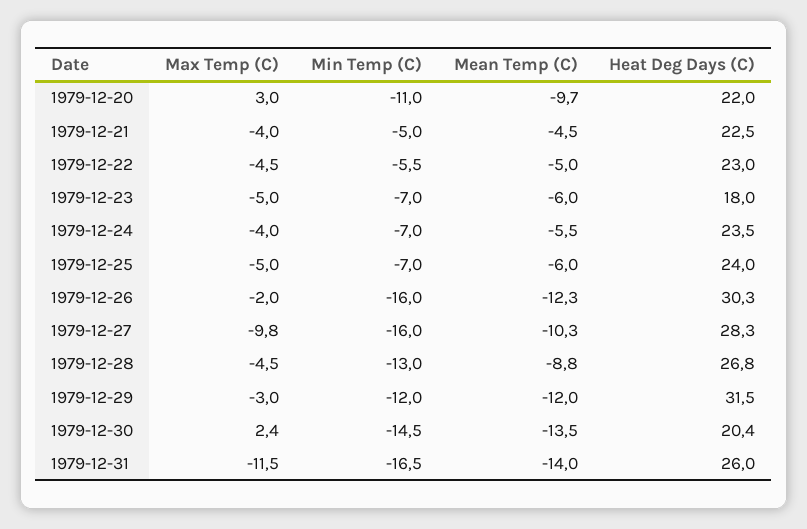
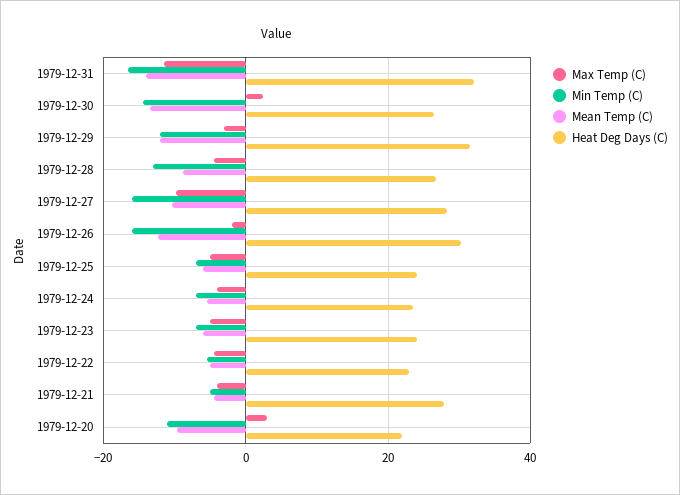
Heat Deg Days (C), 1979-12-21: 22.5 -> 28
Heat Deg Days (C), 1979-12-23: 18 -> 24
Heat Deg Days (C), 1979-12-30: 20.4 -> 26
Heat Deg Days (C), 1979-12-31: 26 -> 32

